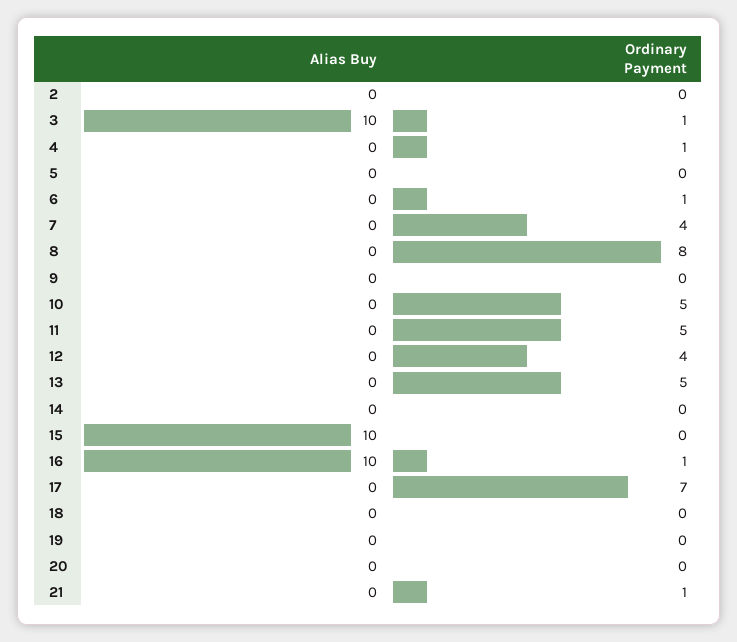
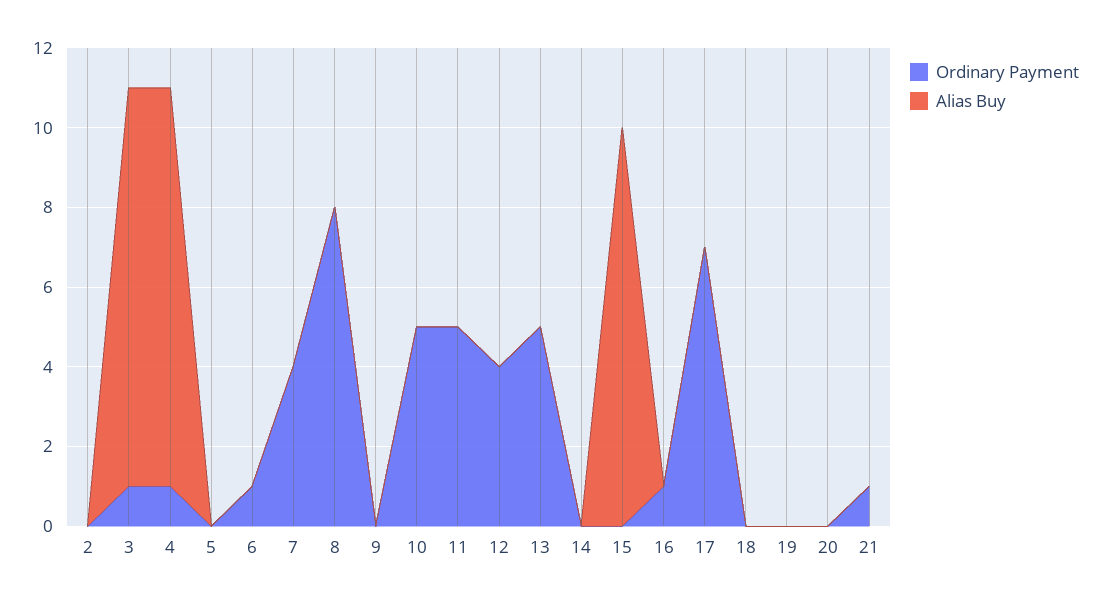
Alias Buy, 4: 0 -> 10
Alias Buy, 16: 10 -> 0

